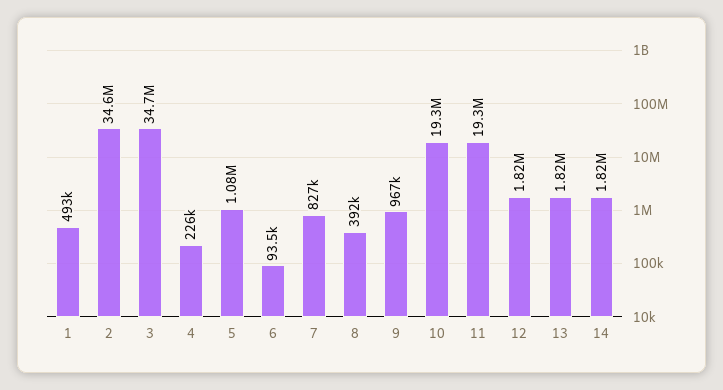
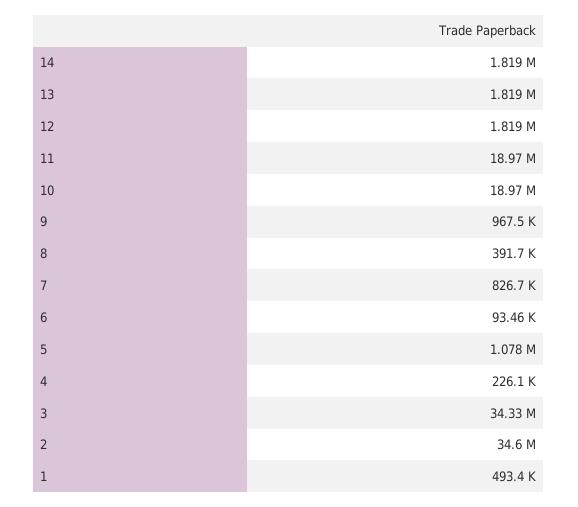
3: 34700000 -> 34330000
10: 19300000 -> 18970000
11: 19300000 -> 18970000

